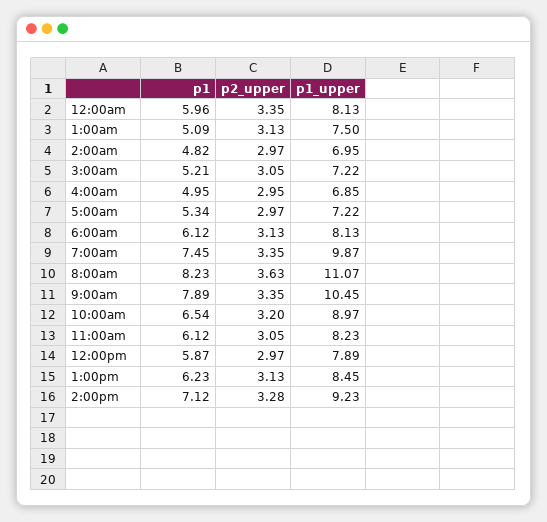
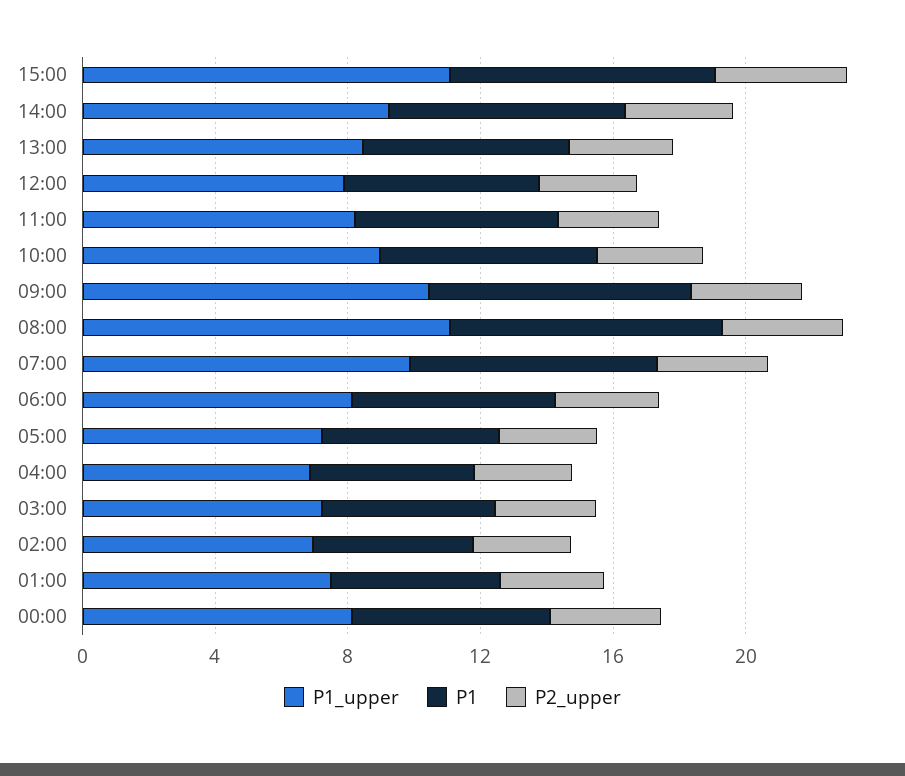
p1_upper, 15:00: none -> 11
p1, 15:00: none -> 8
p2_upper, 15:00: none -> 4

